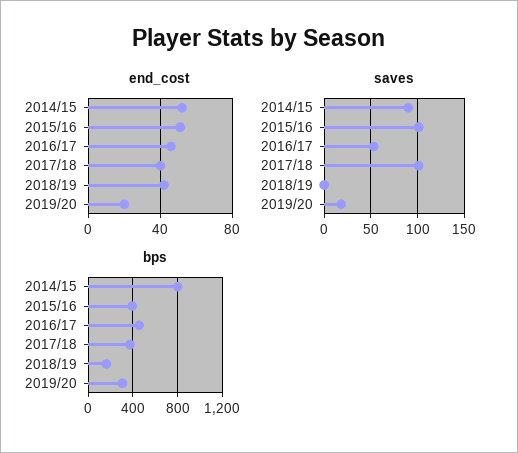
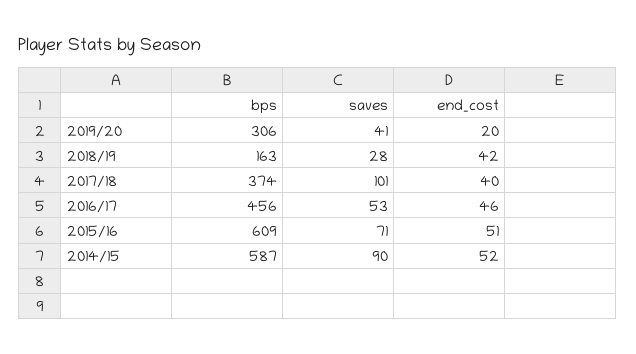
saves, 2015/16: 100 -> 71
saves, 2018/19: 0 -> 28
saves, 2019/20: 20 -> 41
bps, 2014/15: 800 -> 587
bps, 2015/16: 400 -> 609

